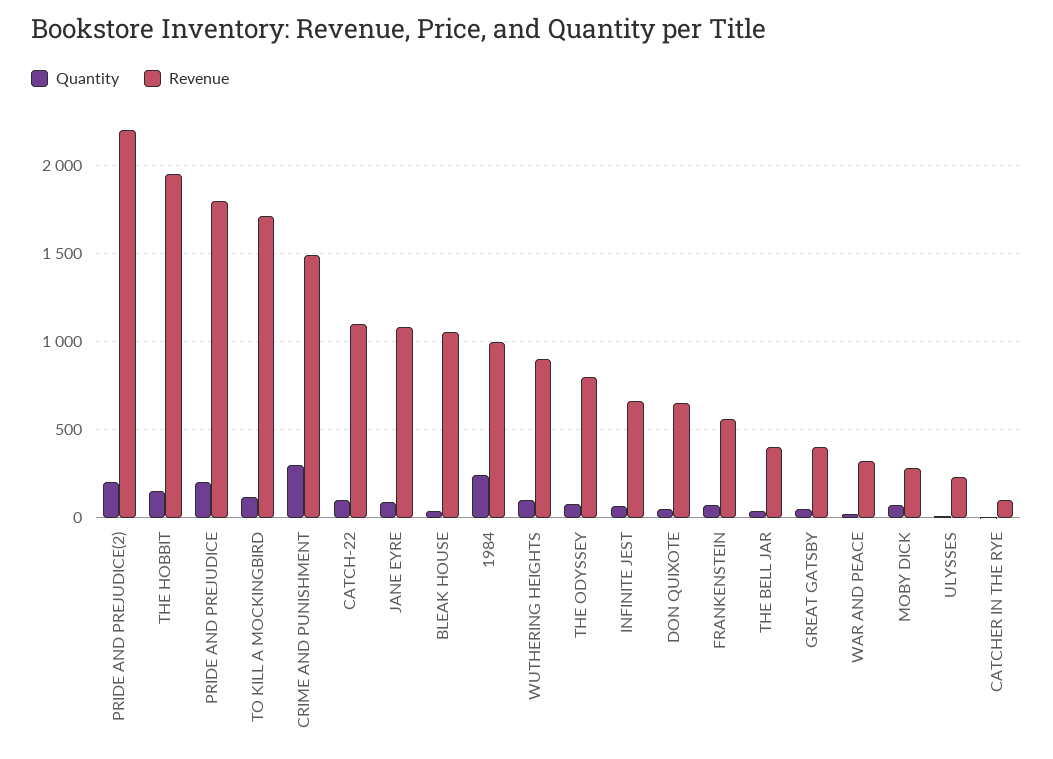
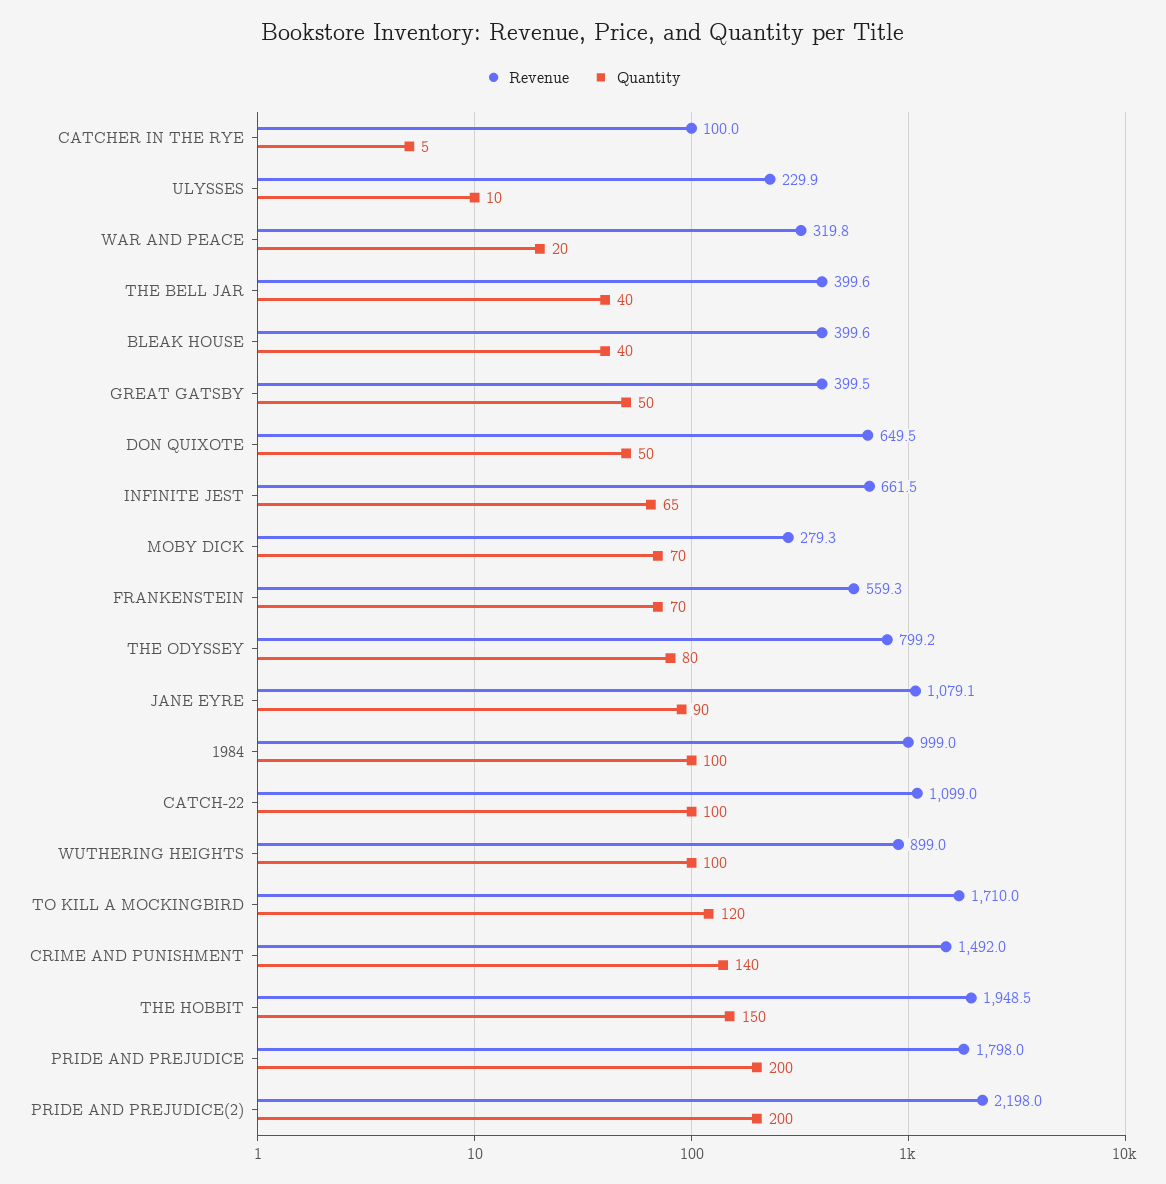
Quantity, CRIME AND PUNISHMENT: 300 -> 140
Revenue, BLEAK HOUSE: 1050 -> 399.6
Quantity, 1984: 250 -> 100

